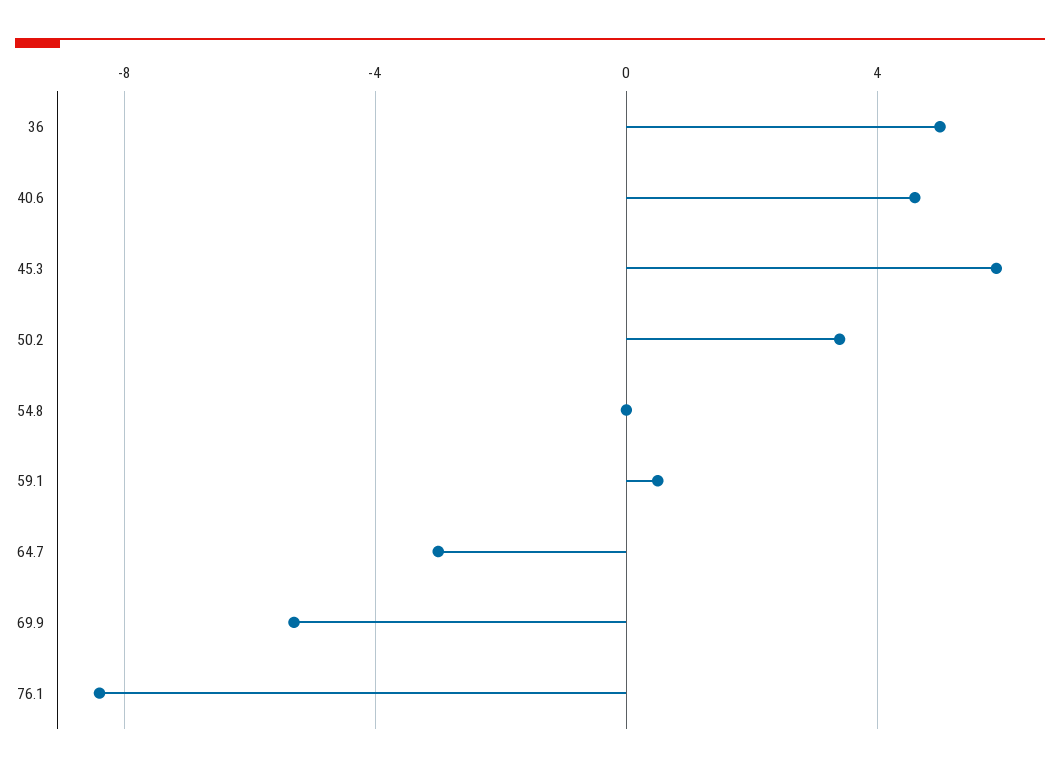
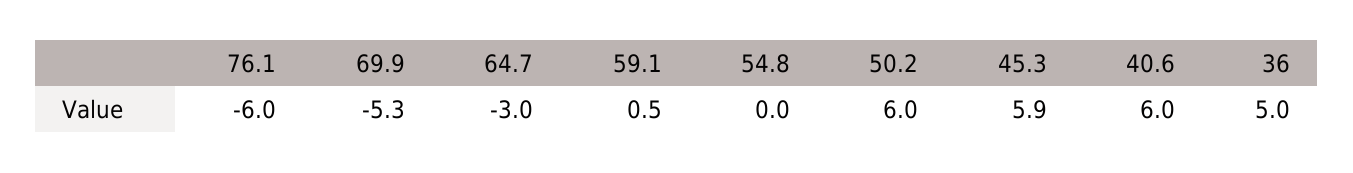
40.6: 4.5 -> 6
50.2: 3.5 -> 6
76.1: -8.5 -> -6

